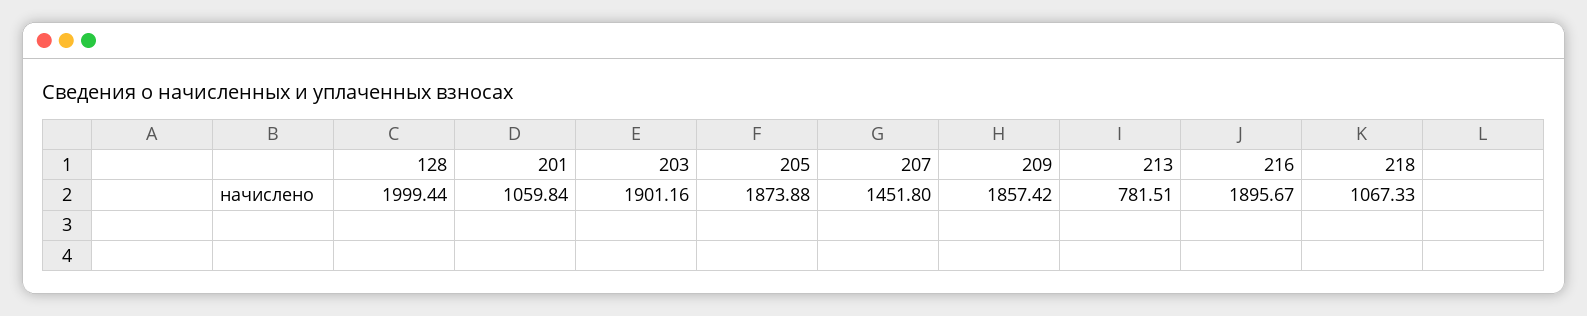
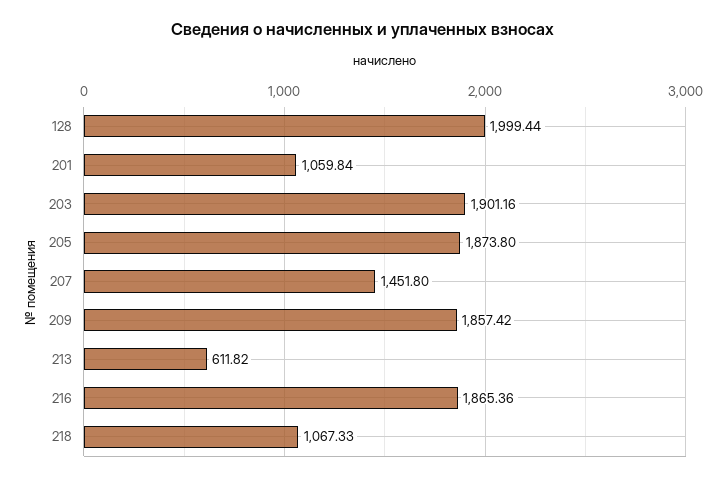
205: 1873.88 -> 1873.8
213: 781.51 -> 611.82
216: 1895.67 -> 1865.36

